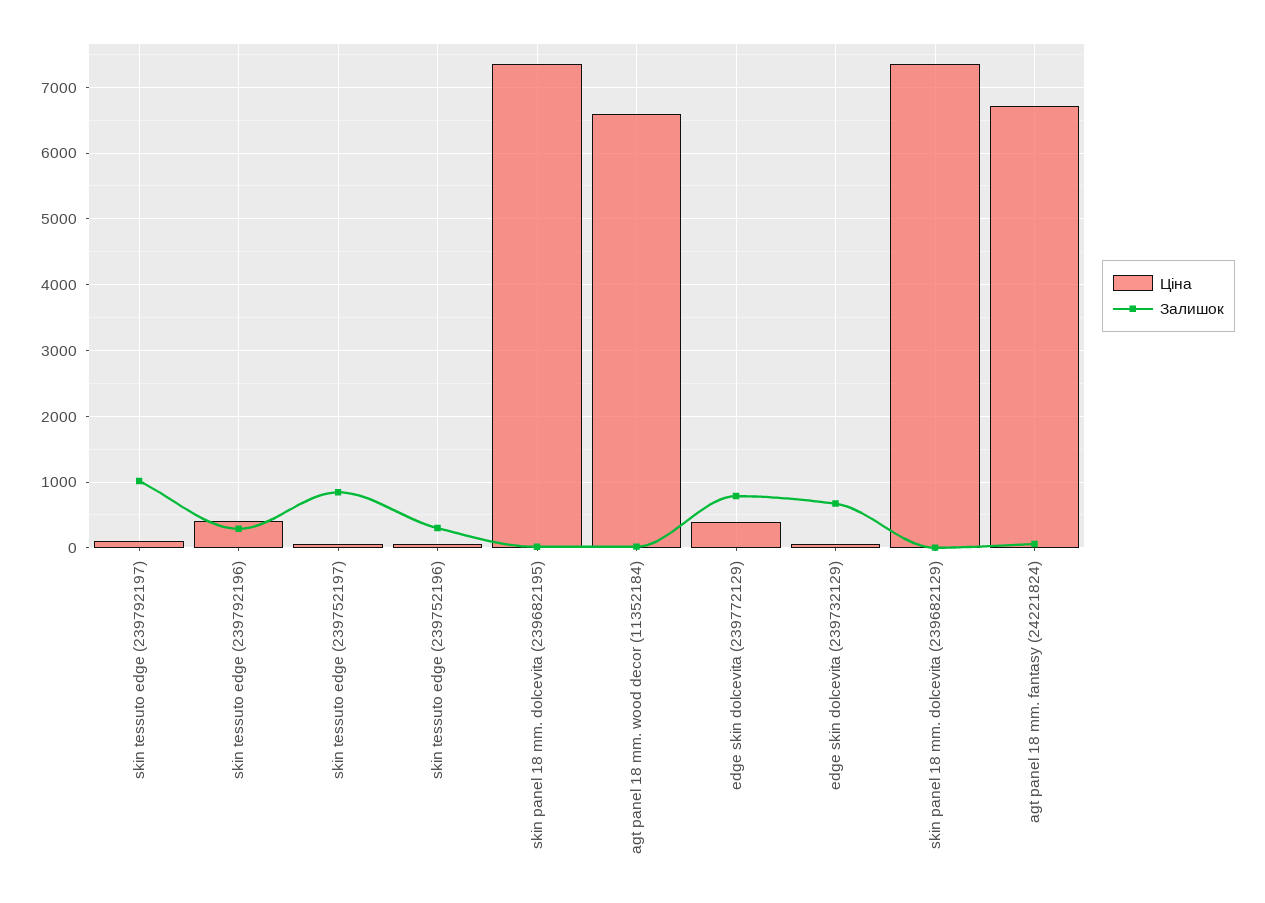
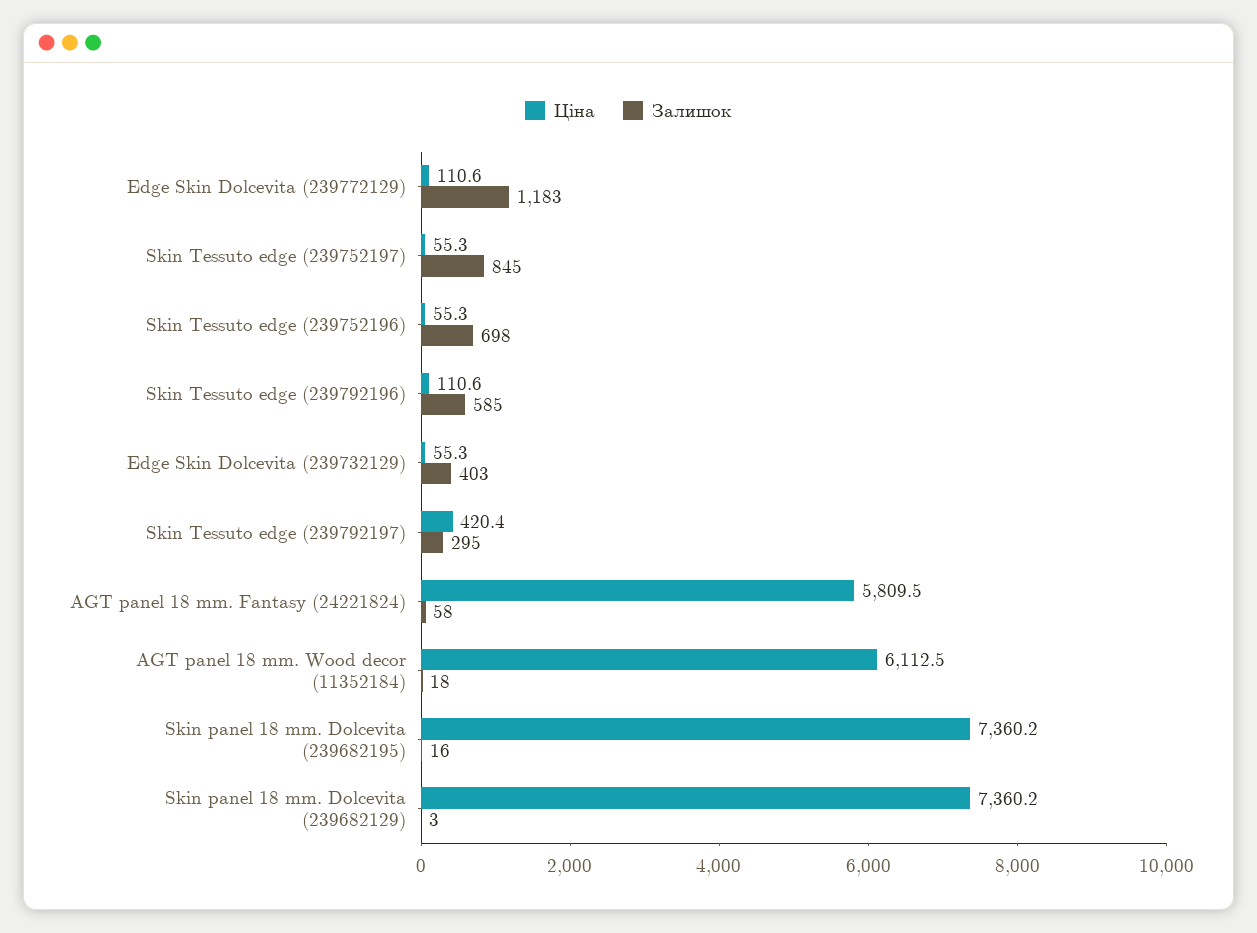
Ціна, skin tessuto edge (239792197): 100 -> 420.4
Залишок, skin tessuto edge (239792197): 1000 -> 295
Ціна, skin tessuto edge (239792196): 400 -> 110.6
Залишок, skin tessuto edge (239792196): 300 -> 585
Залишок, skin tessuto edge (239752196): 300 -> 698
Ціна, agt panel 18 mm. wood decor (11352184): 6600 -> 6112.5
Ціна, edge skin dolcevita (239772129): 400 -> 110.6
Залишок, edge skin dolcevita (239772129): 800 -> 1183
Залишок, edge skin dolcevita (239732129): 700 -> 403
Ціна, agt panel 18 mm. fantasy (24221824): 6700 -> 5809.5

